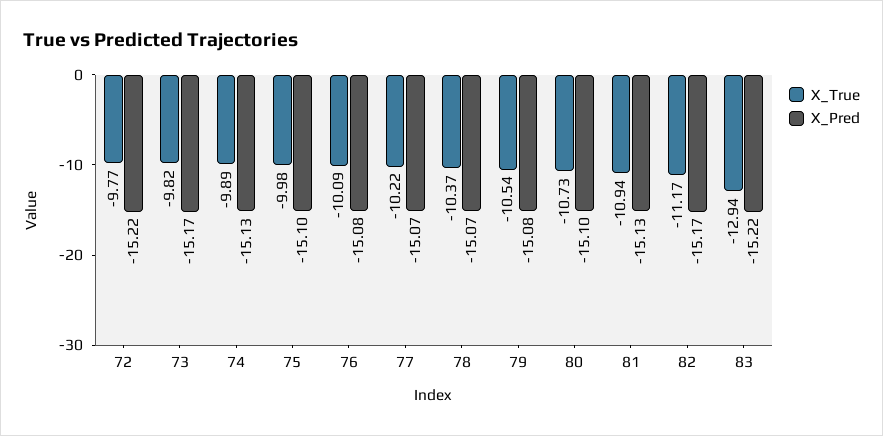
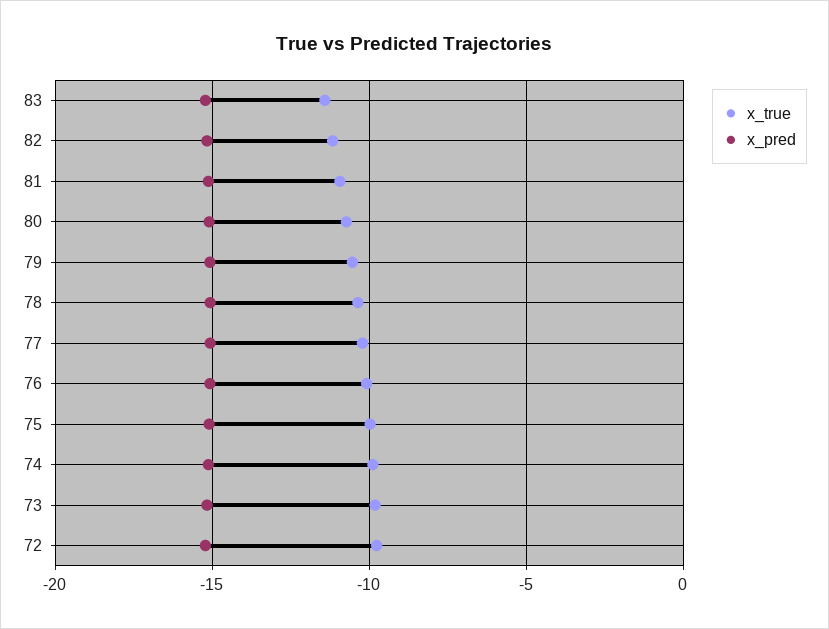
X_True, 83: -12.94 -> -11.5

